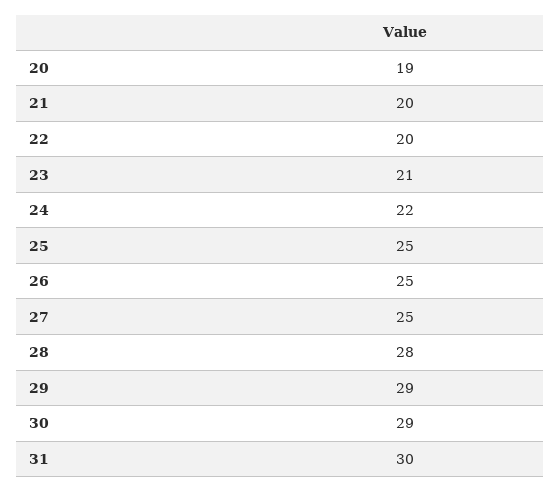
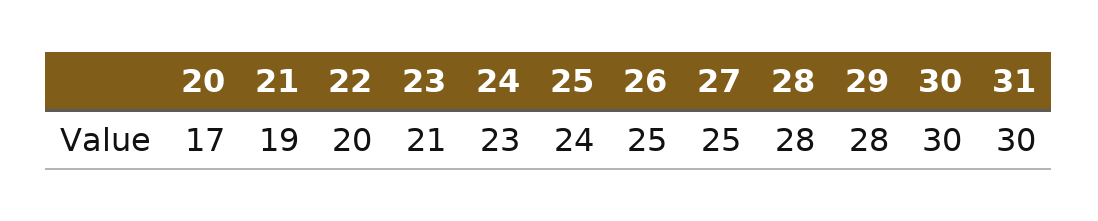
20: 19 -> 17
21: 20 -> 19
24: 22 -> 23
25: 25 -> 24
29: 29 -> 28
30: 29 -> 30

